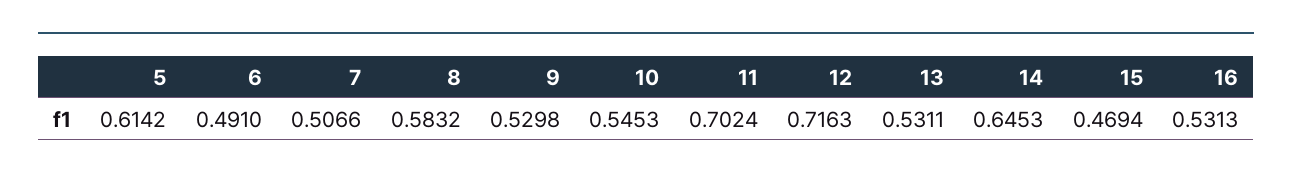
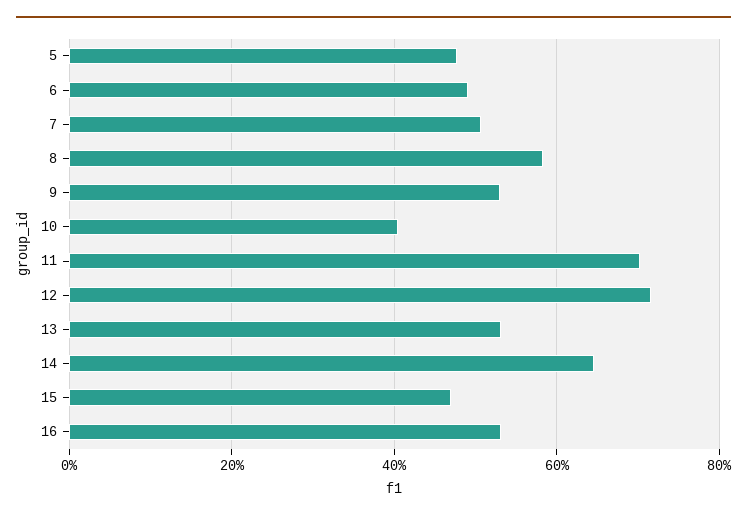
5: 0.6142 -> 0.48
10: 0.5453 -> 0.4

